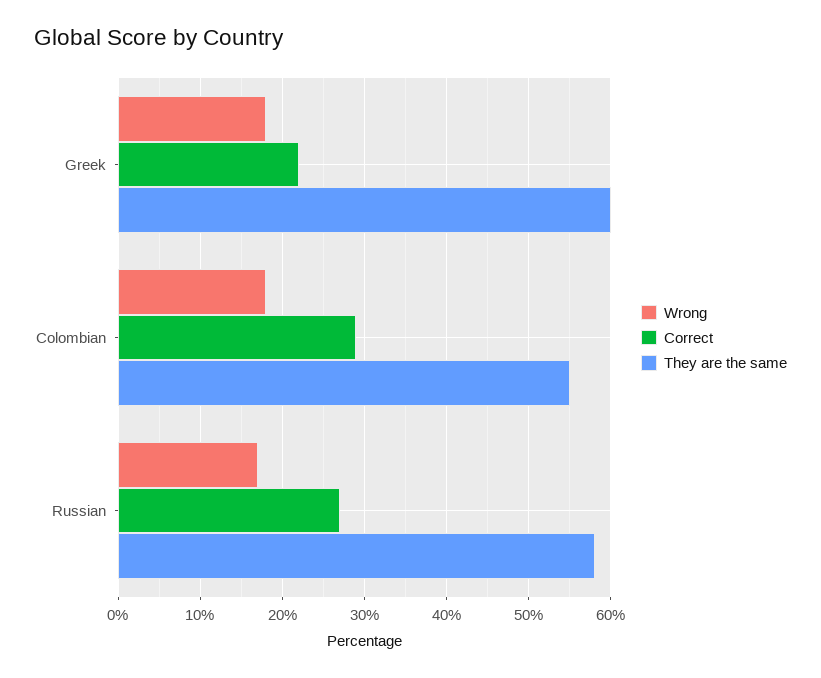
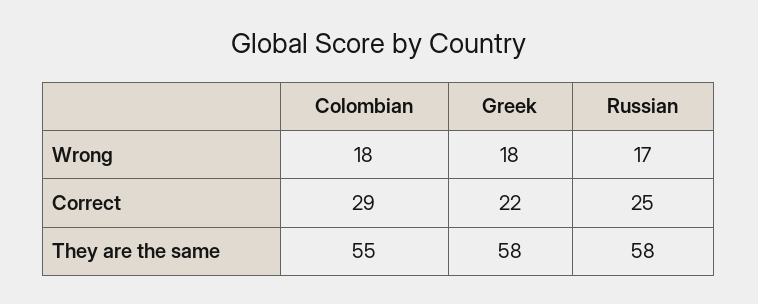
They are the same, Greek: 60 -> 58
Correct, Russian: 27 -> 25

